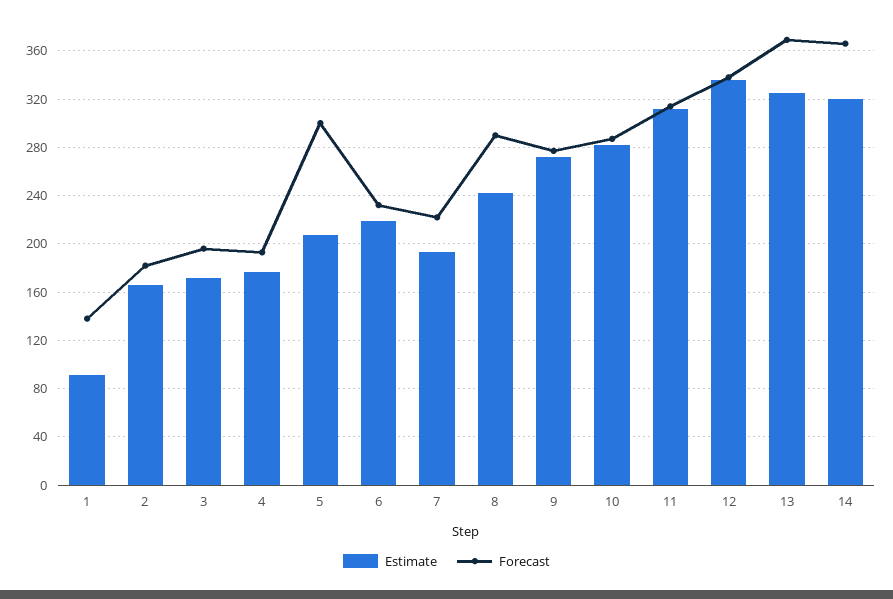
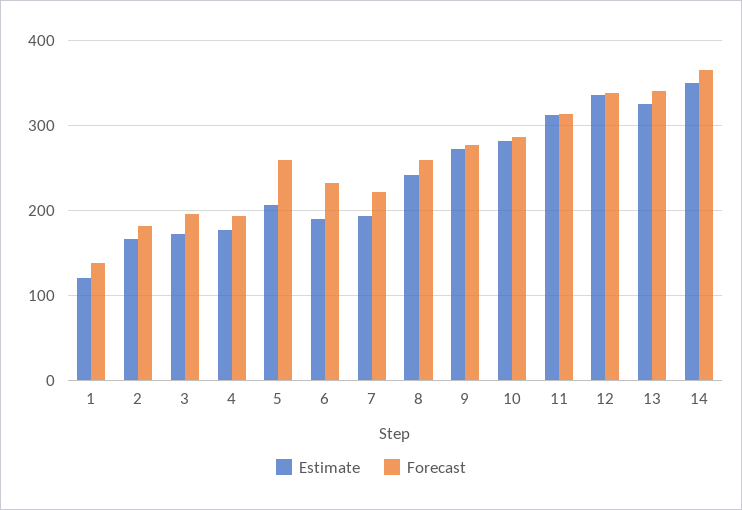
Estimate, 1: 90 -> 120
Forecast, 5: 300 -> 260
Estimate, 6: 220 -> 190
Forecast, 8: 290 -> 260
Forecast, 13: 370 -> 340
Estimate, 14: 320 -> 350

